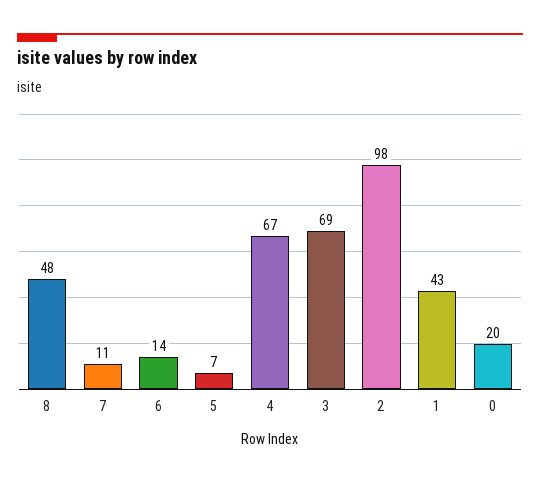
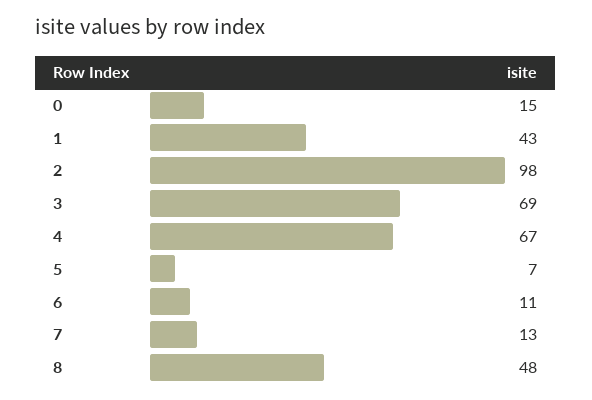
7: 11 -> 13
6: 14 -> 11
0: 20 -> 15

